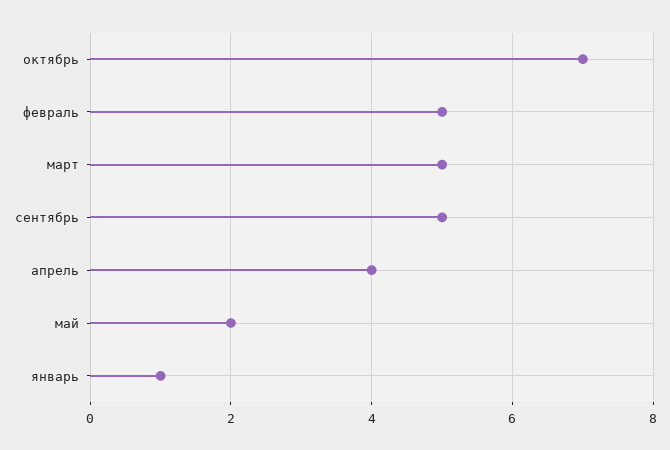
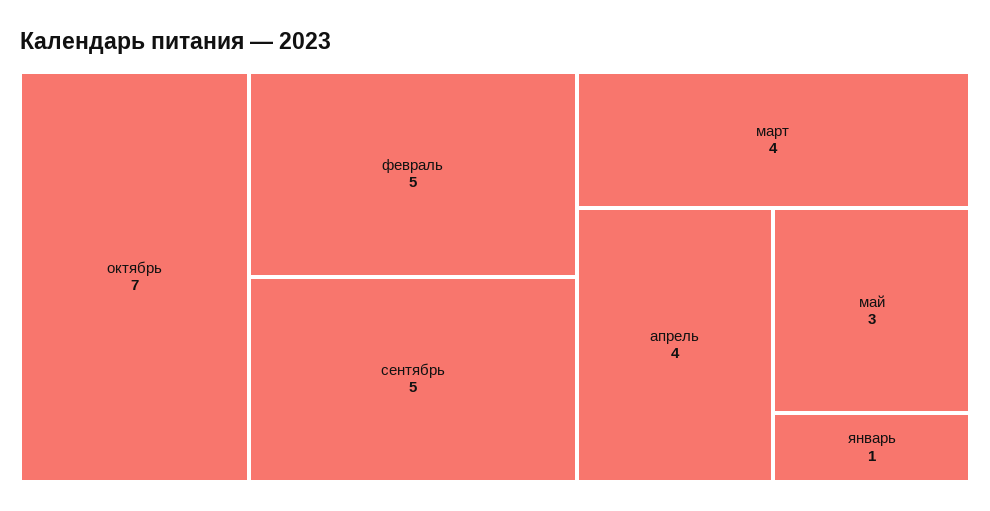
март: 5 -> 4
май: 2 -> 3

